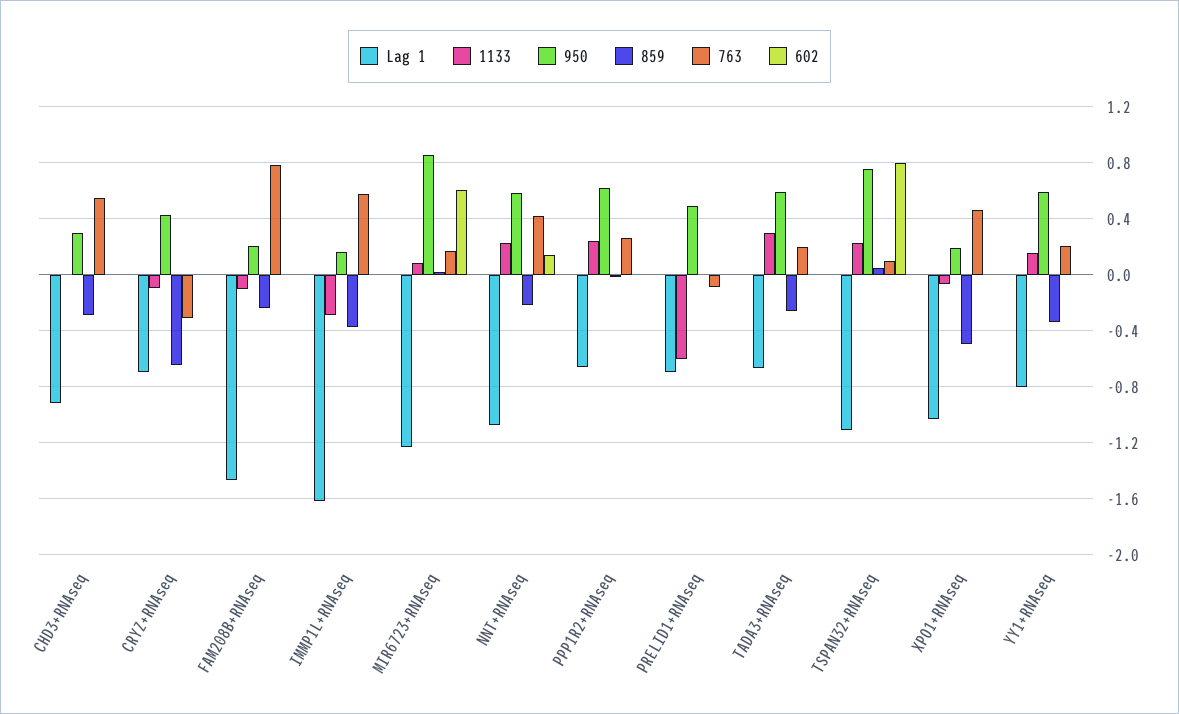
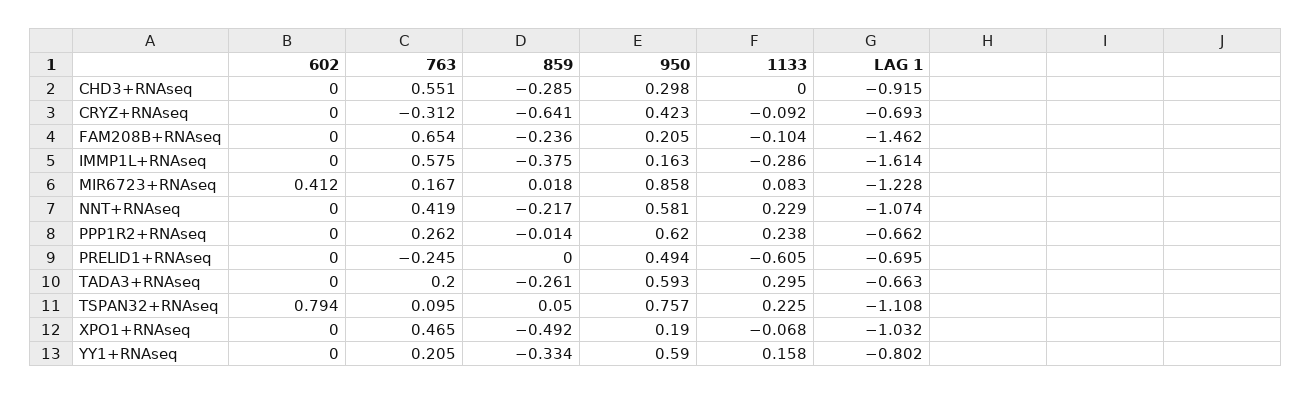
763, FAM208B+RNAseq: 0.8 -> 0.654
602, MIR6723+RNAseq: 0.6 -> 0.412
602, NNT+RNAseq: 0.15 -> 0
763, PRELID1+RNAseq: -0.1 -> -0.245

